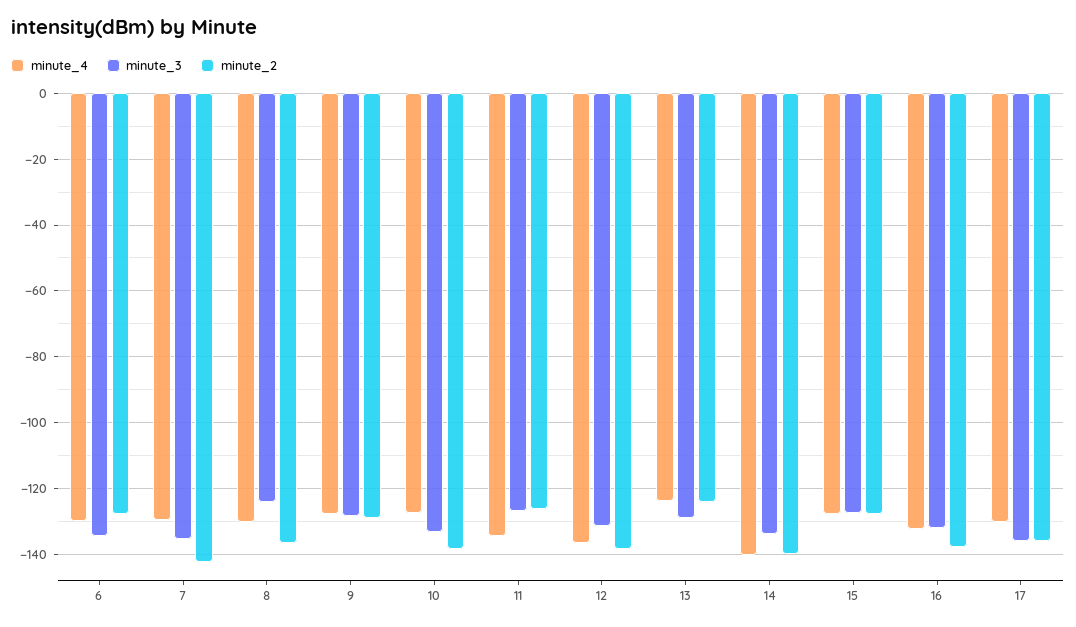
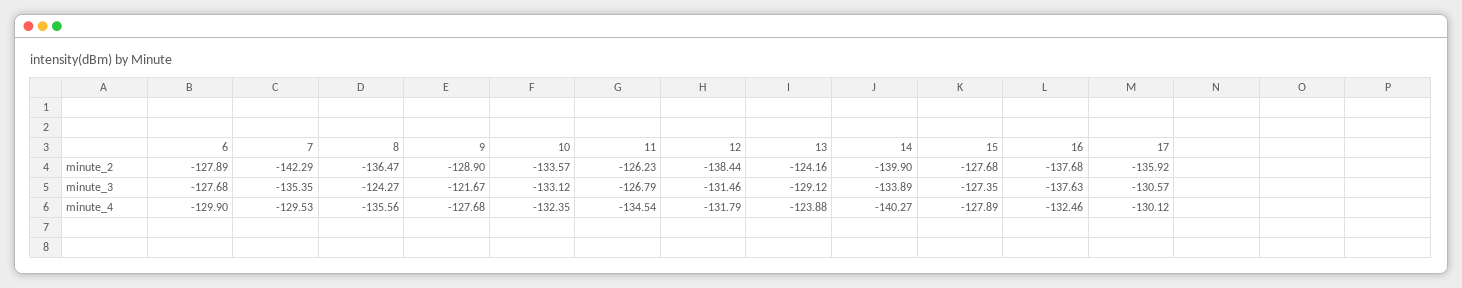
minute_3, 6: -134 -> -127.68
minute_4, 8: -130 -> -135.56
minute_3, 9: -128 -> -121.67
minute_4, 10: -128 -> -132.35
minute_2, 10: -138 -> -133.57
minute_4, 12: -136 -> -131.79
minute_3, 16: -132 -> -137.63
minute_3, 17: -136 -> -130.57

